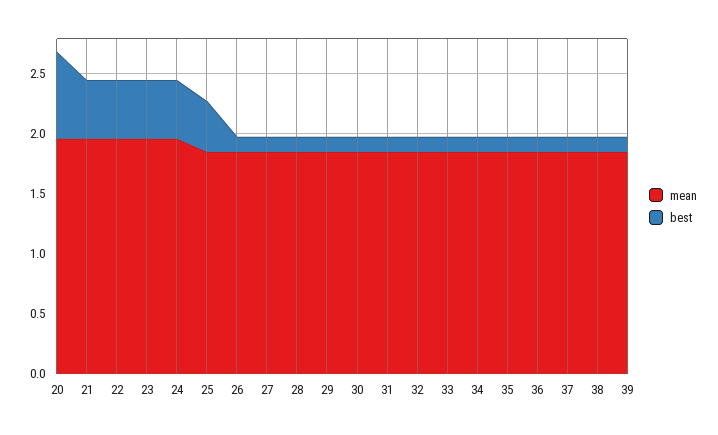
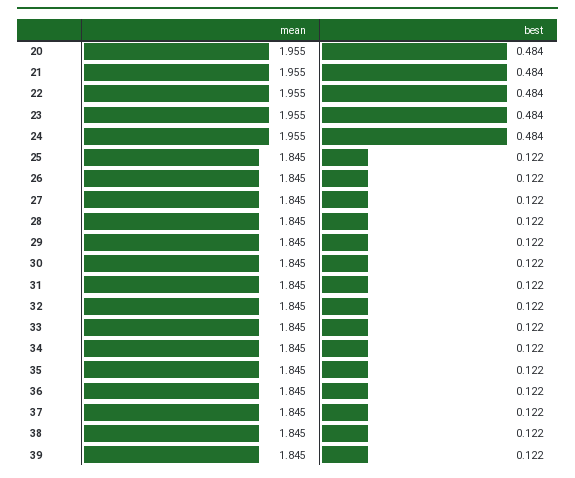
best, 20: 0.7 -> 0.484
best, 25: 0.4 -> 0.122

